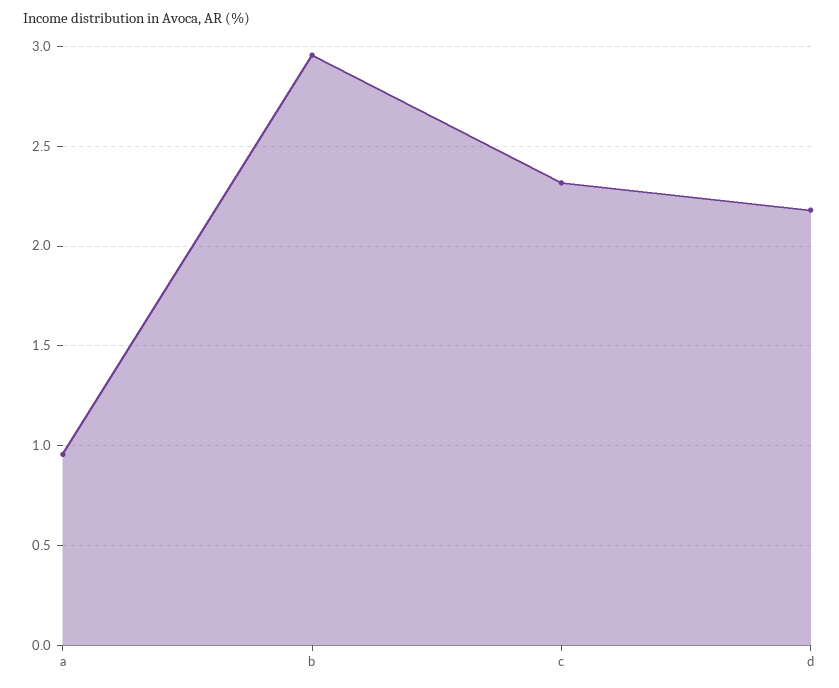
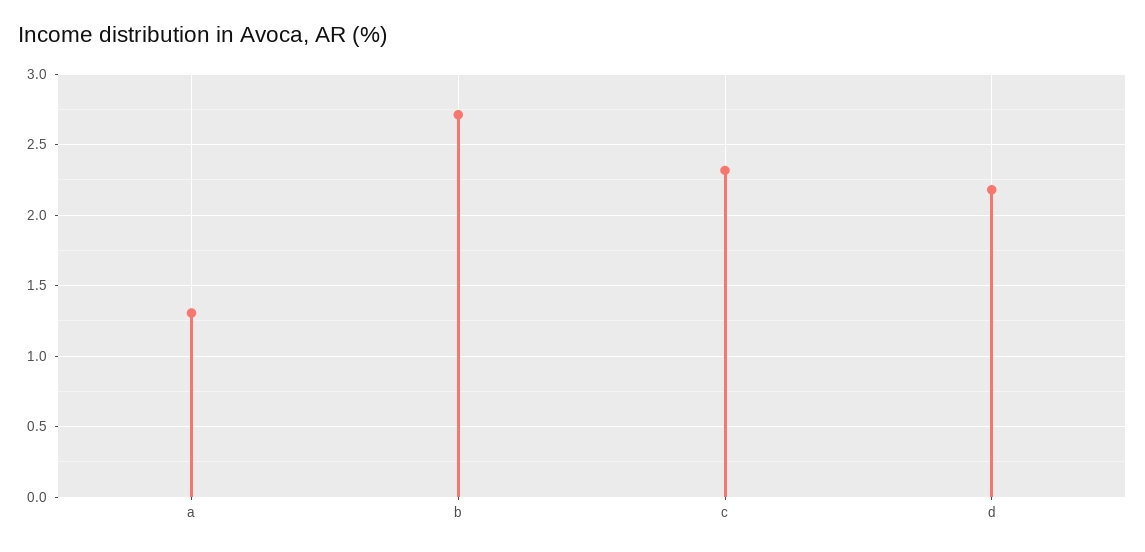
a: 0.95 -> 1.3
b: 2.95 -> 2.7

